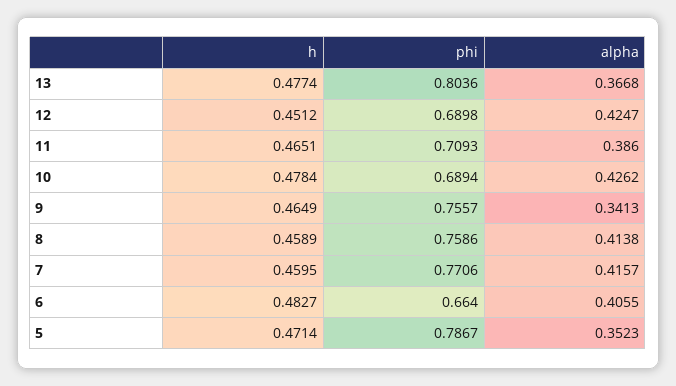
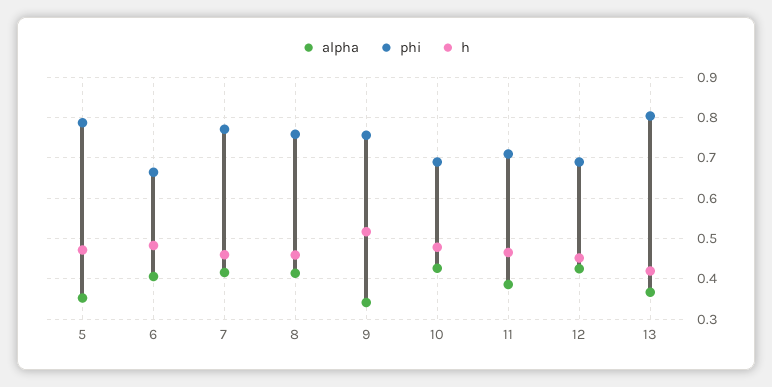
h, 13: 0.4774 -> 0.42
h, 9: 0.4649 -> 0.52

